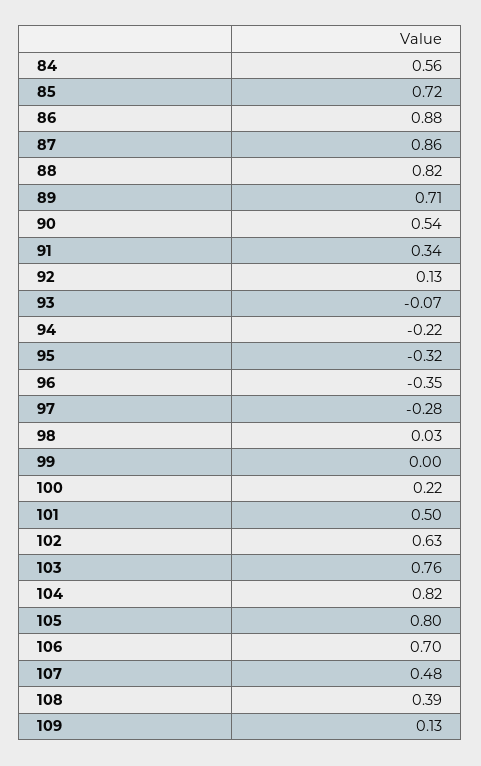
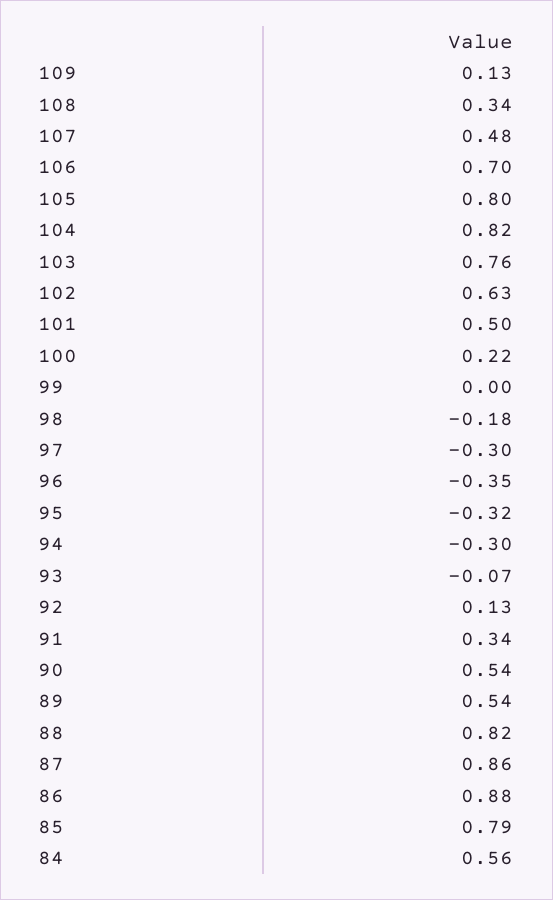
85: 0.72 -> 0.79
89: 0.71 -> 0.54
94: -0.22 -> -0.3
97: -0.28 -> -0.3
98: 0.03 -> -0.18
108: 0.39 -> 0.34

